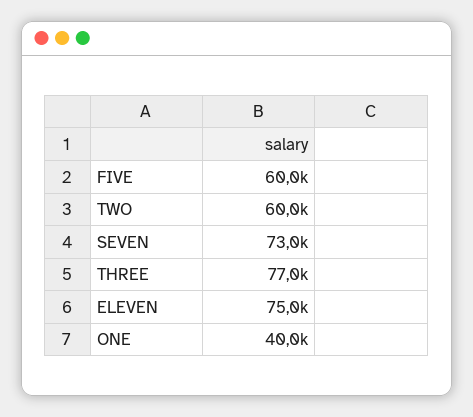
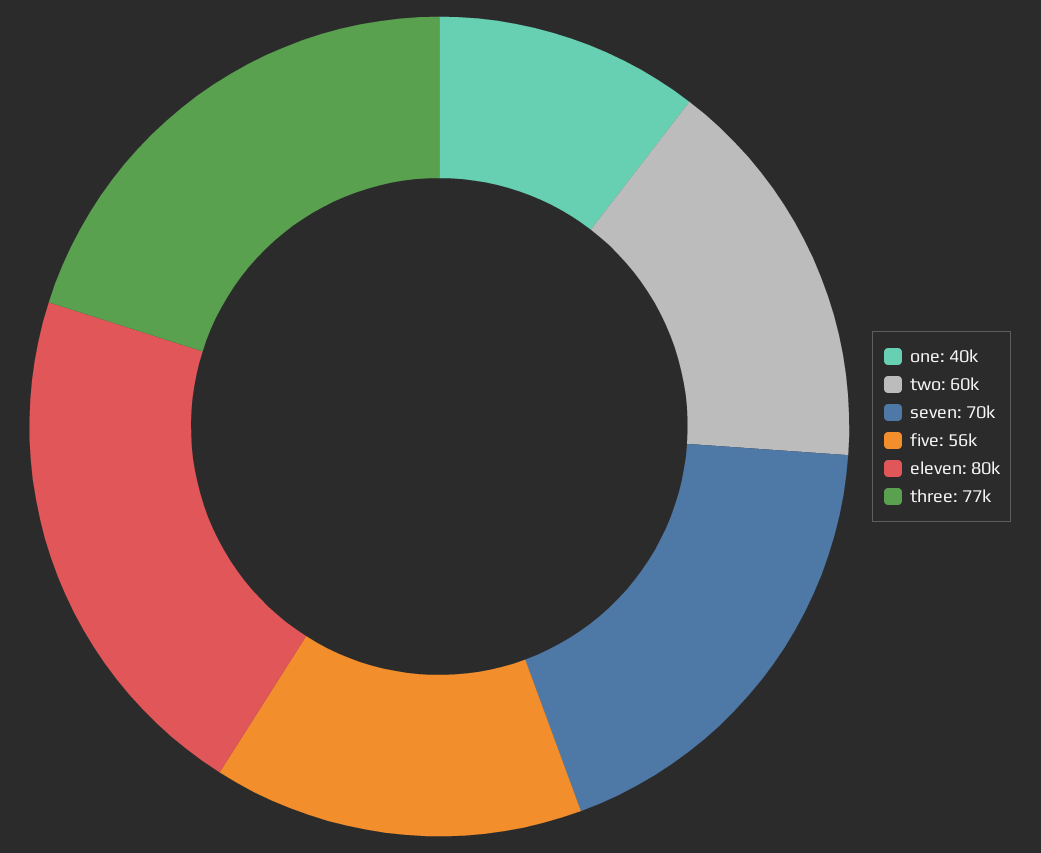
FIVE: 60000 -> 56000
SEVEN: 73000 -> 70000
ELEVEN: 75000 -> 80000

